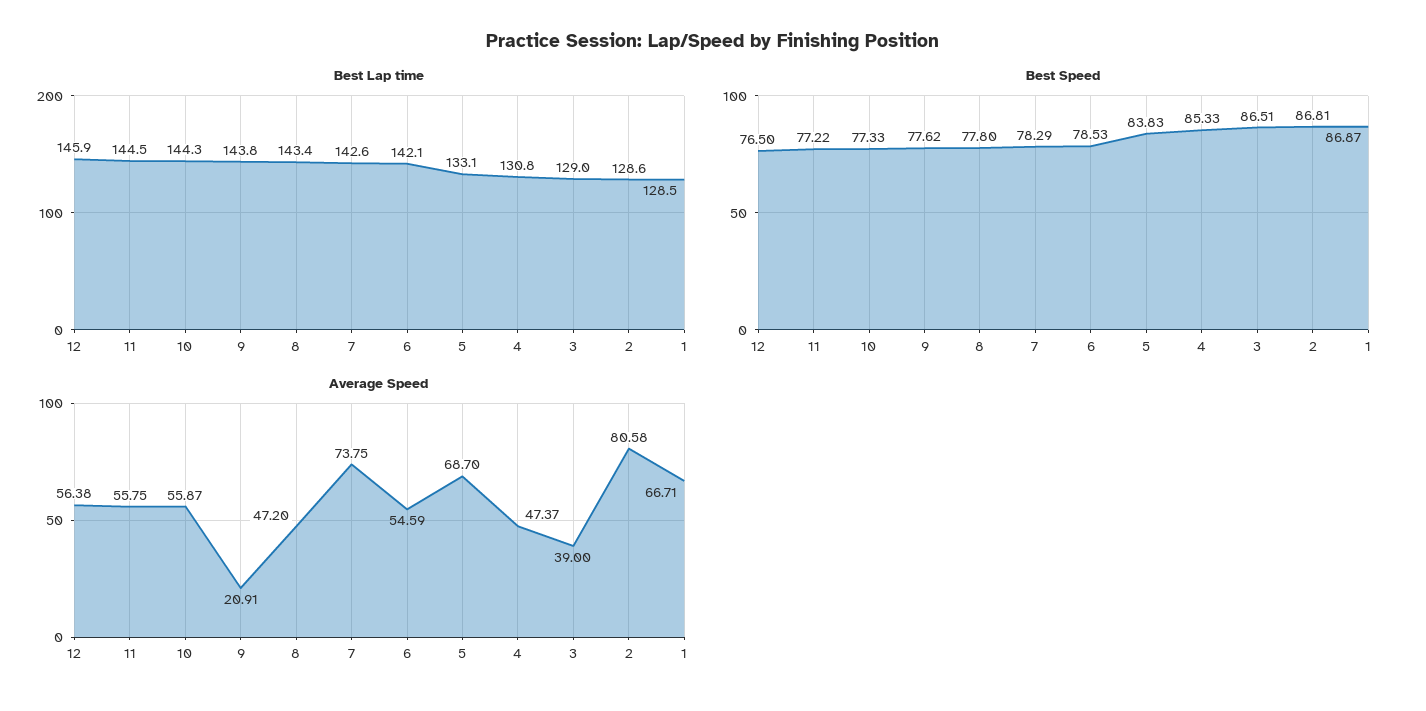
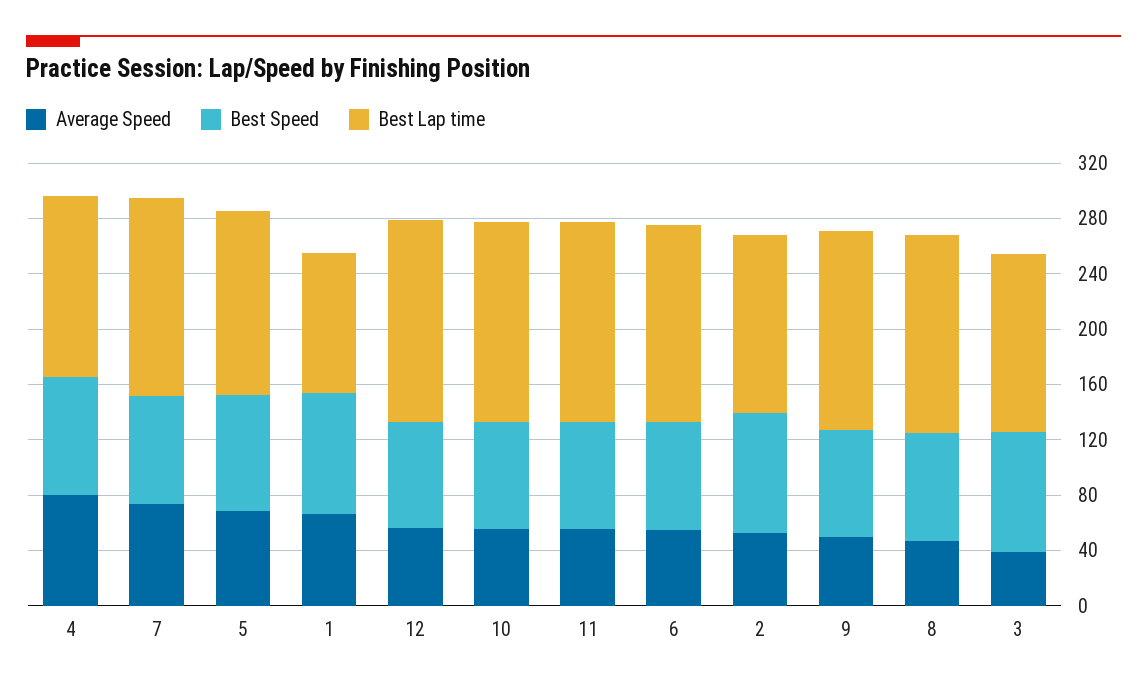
Best Lap time, 1: 128.5 -> 100
Average Speed, 9: 20.91 -> 50
Average Speed, 4: 47.37 -> 80
Average Speed, 2: 80.58 -> 50

